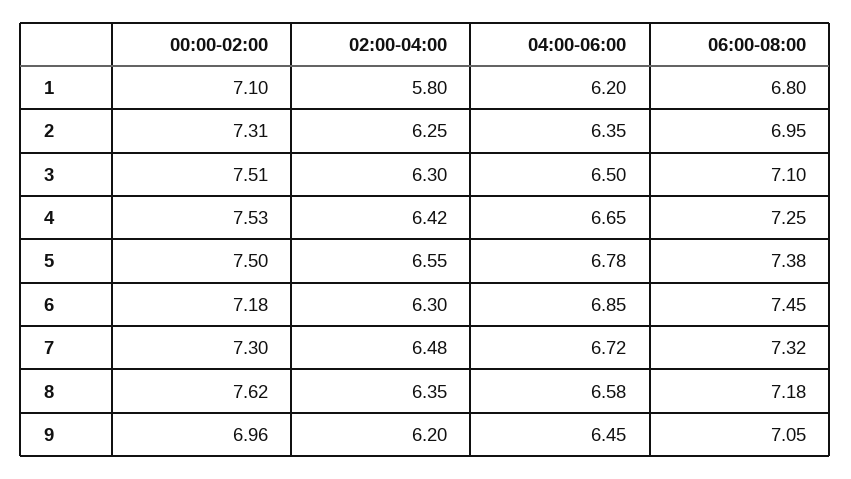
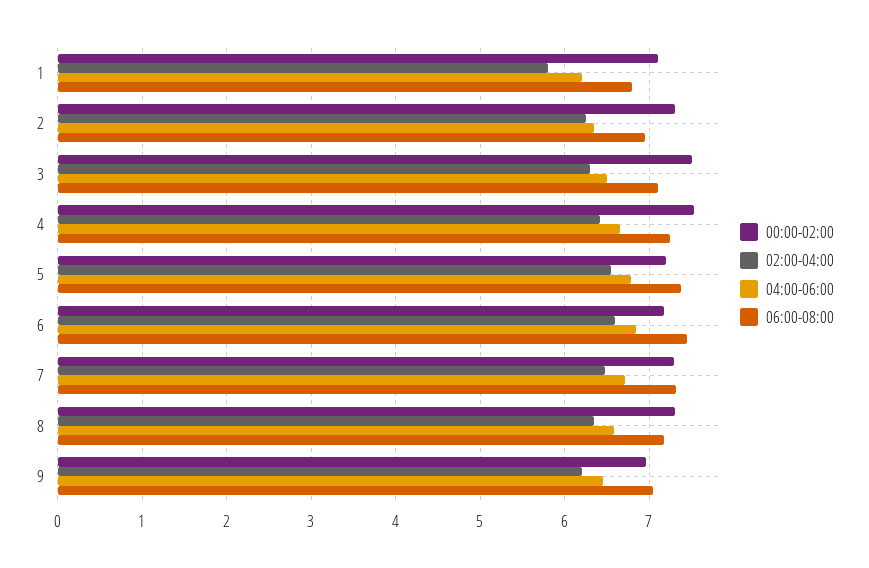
00:00-02:00, 5: 7.5 -> 7.2
02:00-04:00, 6: 6.3 -> 6.6
00:00-02:00, 8: 7.62 -> 7.3

